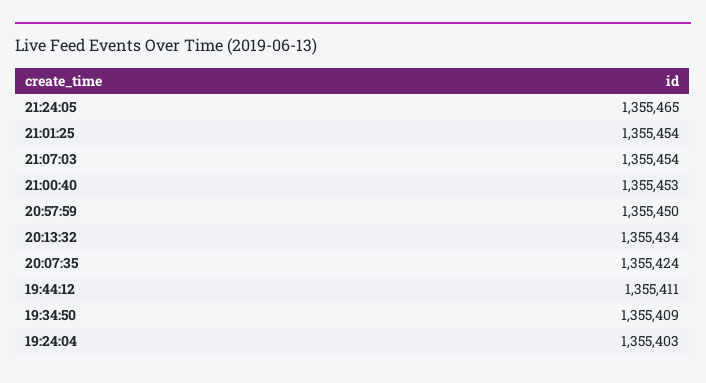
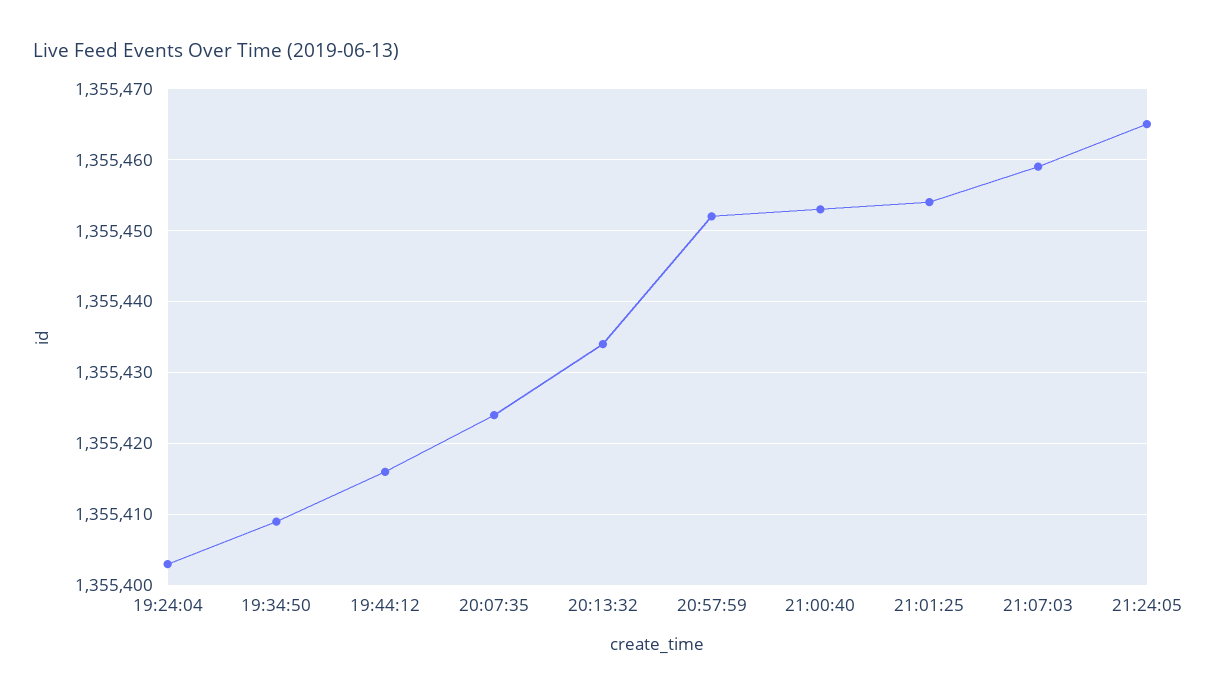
21:07:03: 1355454 -> 1355459
20:57:59: 1355450 -> 1355452
19:44:12: 1355411 -> 1355416

